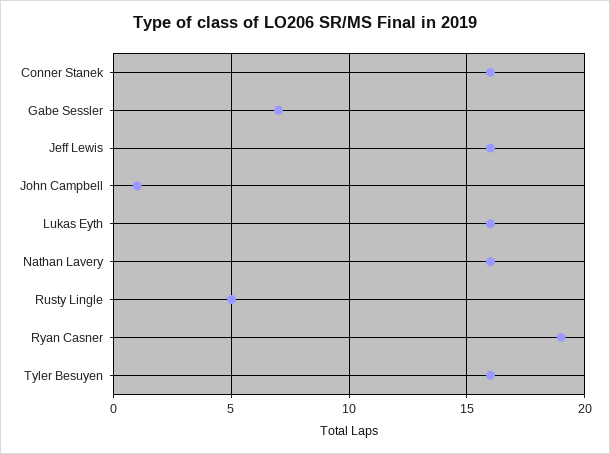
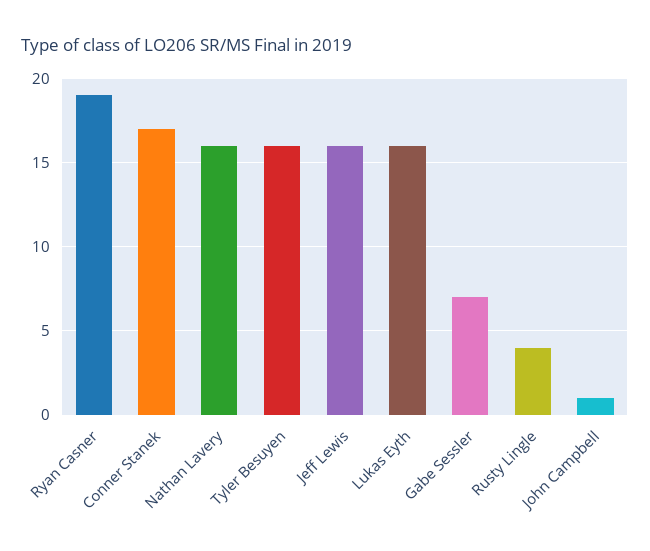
Conner Stanek: 16 -> 17
Rusty Lingle: 5 -> 4

